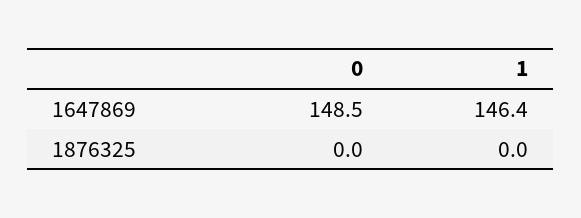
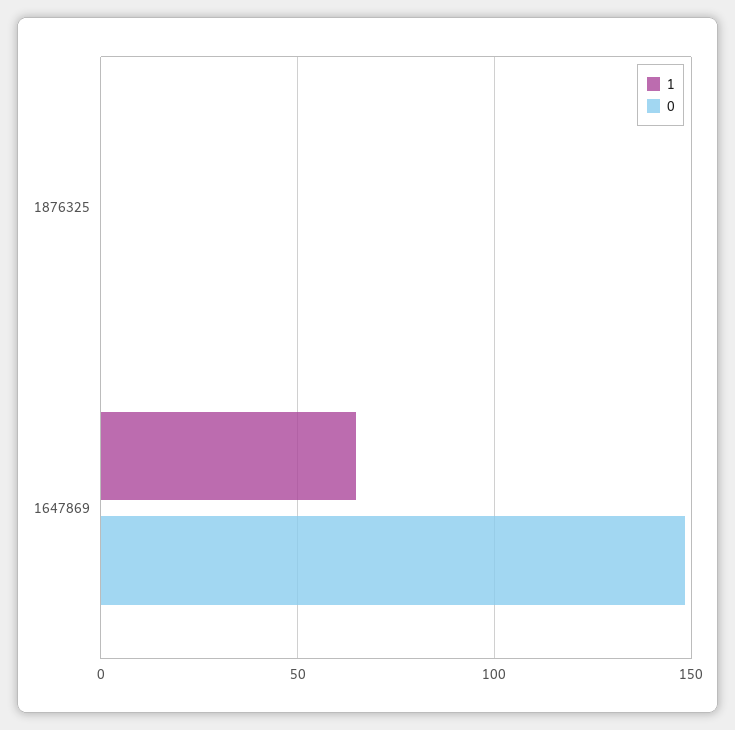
1, 1647869: 146.4 -> 65

